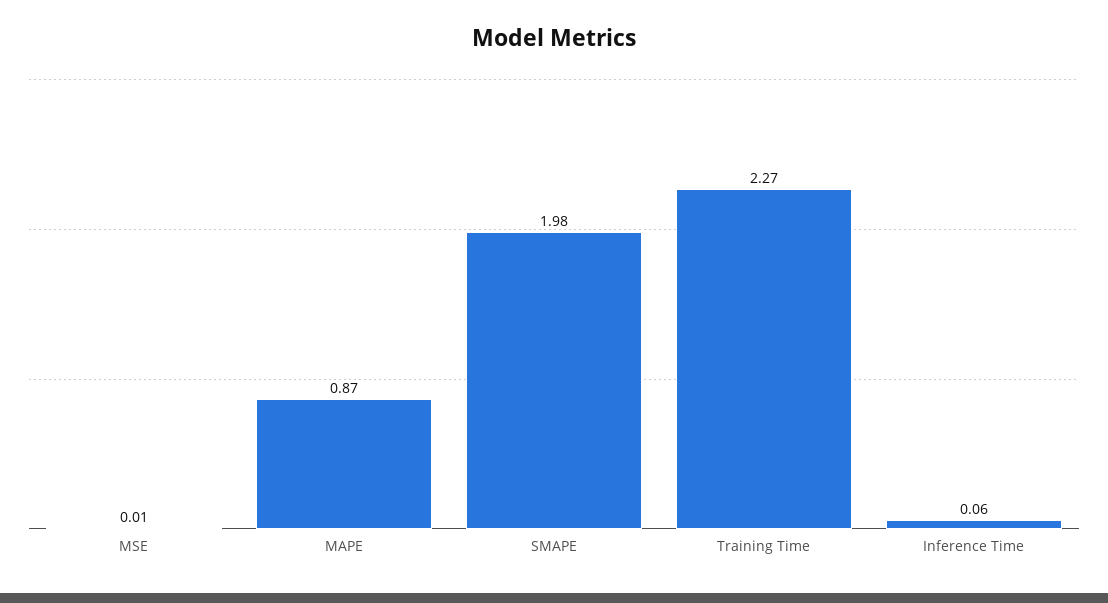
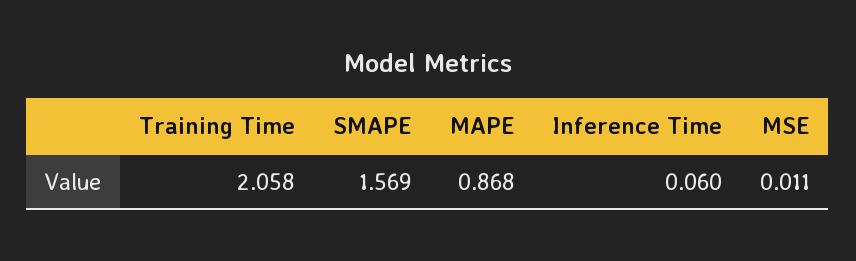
SMAPE: 1.98 -> 1.569
Training Time: 2.27 -> 2.058

